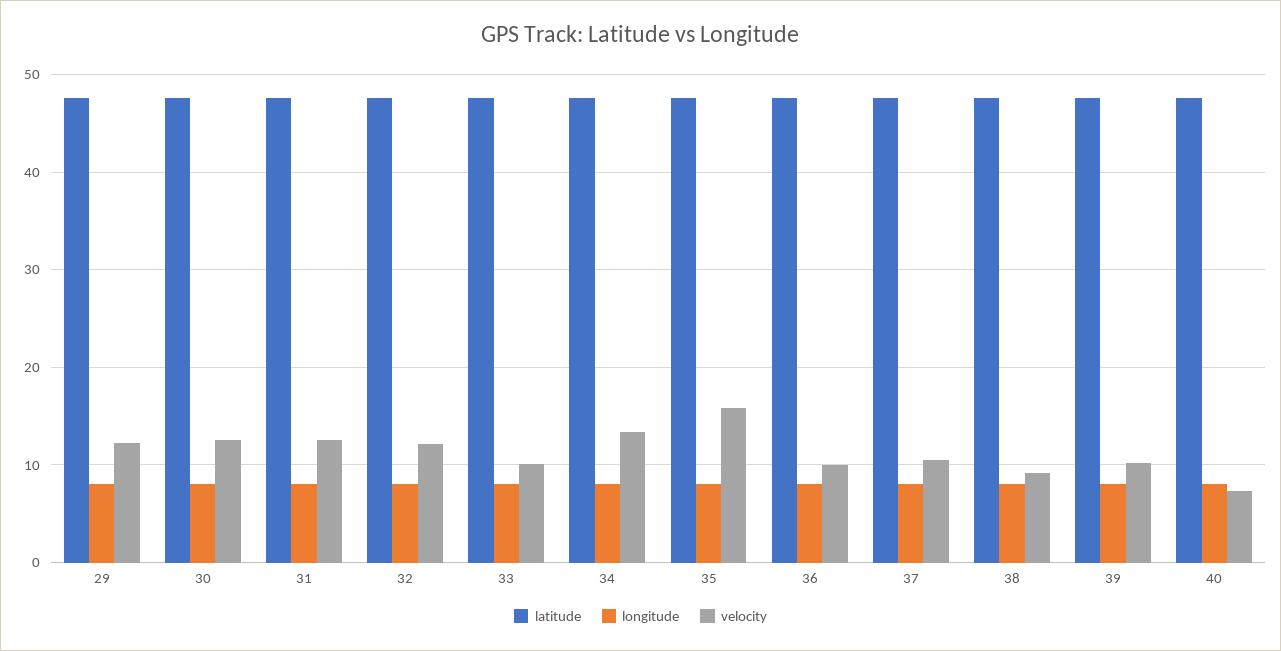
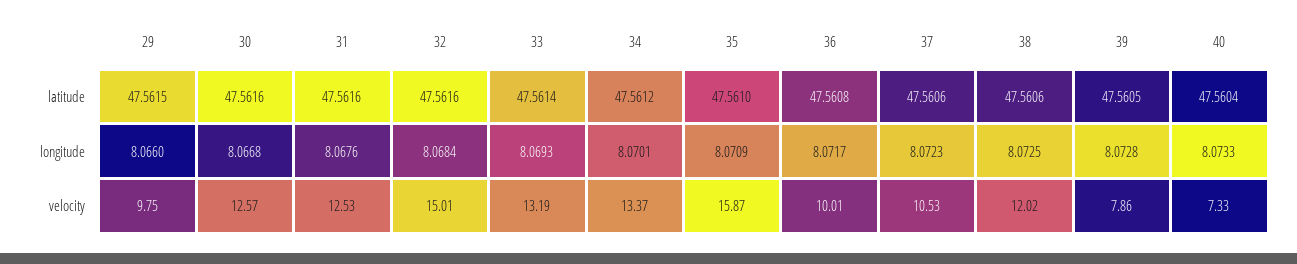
velocity, 29: 12 -> 9.75
velocity, 32: 12 -> 15.01
velocity, 33: 10 -> 13.19
velocity, 38: 9 -> 12.02
velocity, 39: 10 -> 7.86

